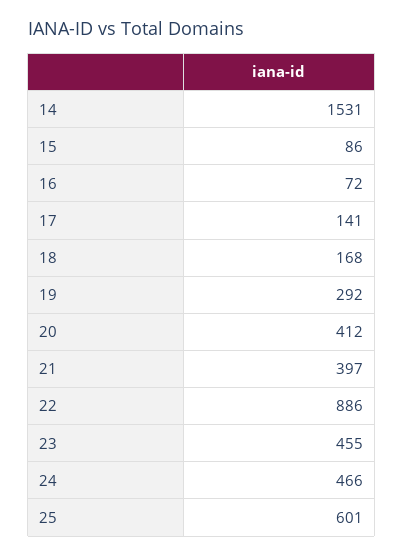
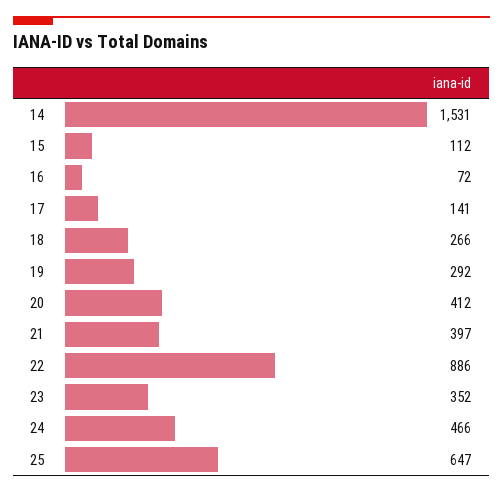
15: 86 -> 112
18: 168 -> 266
23: 455 -> 352
25: 601 -> 647

